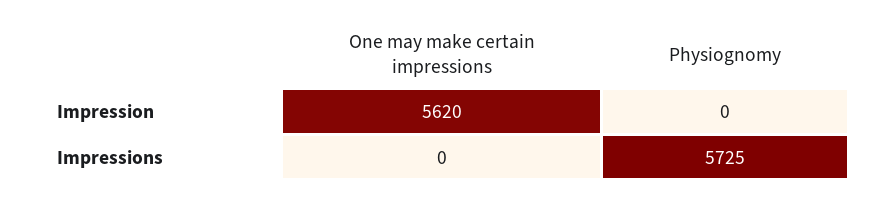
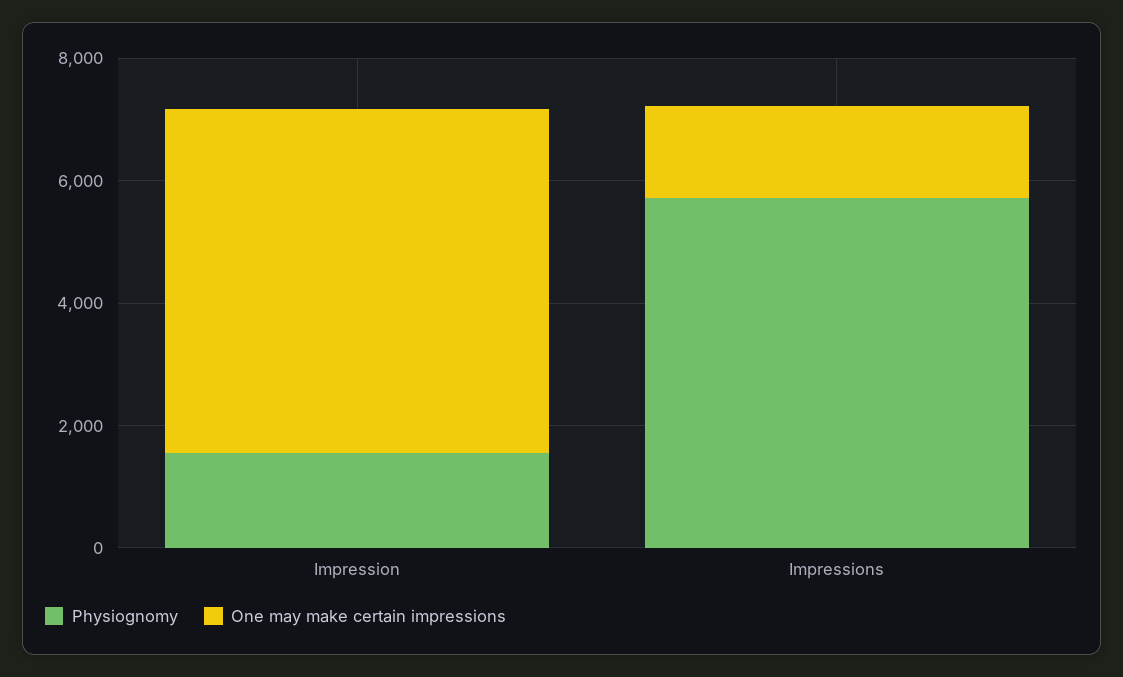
Physiognomy, Impression: 0 -> 1500
One may make certain impressions, Impressions: 0 -> 1500

